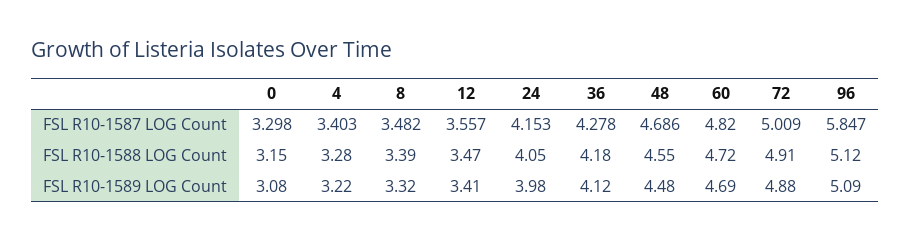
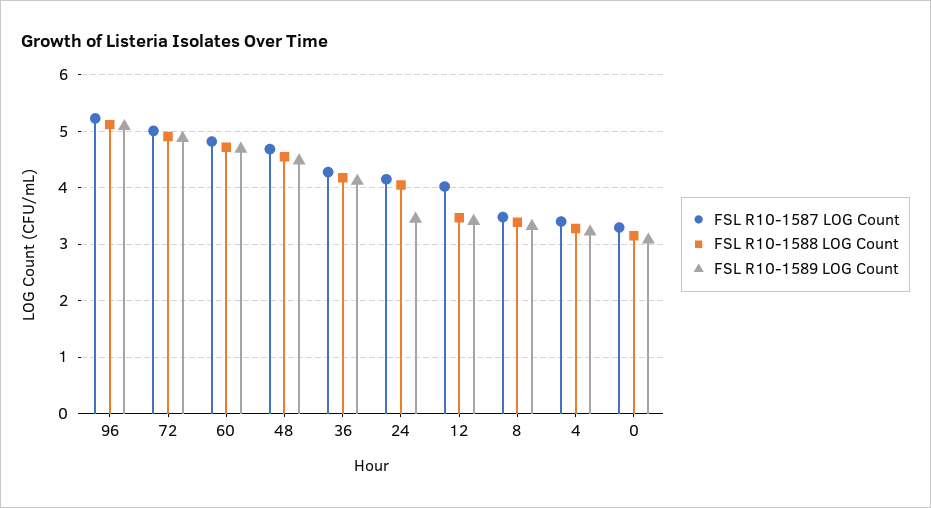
FSL R10-1587 LOG Count, 12: 3.557 -> 4
FSL R10-1587 LOG Count, 96: 5.847 -> 5.2
FSL R10-1589 LOG Count, 24: 3.98 -> 3.4

